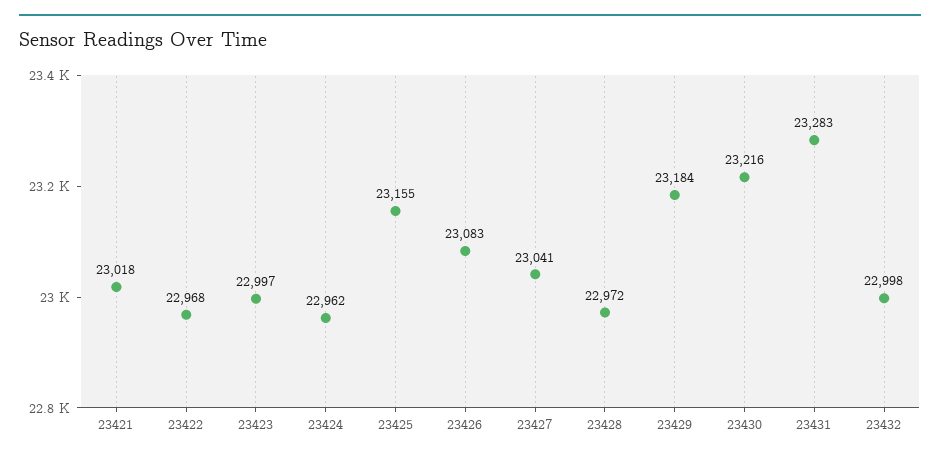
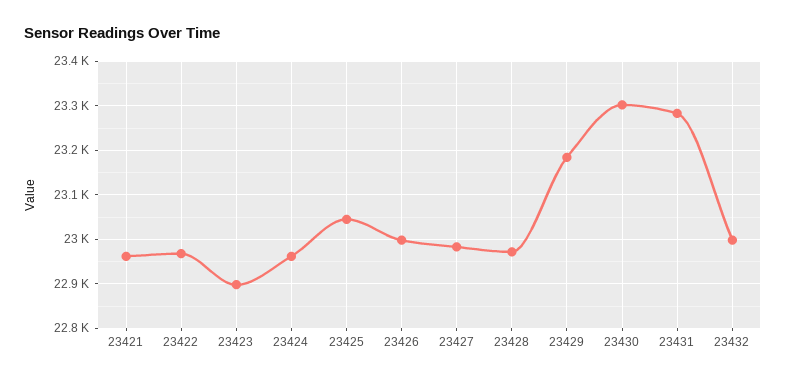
23421: 23018 -> 22960
23423: 22997 -> 22900
23425: 23155 -> 23040
23426: 23083 -> 23000
23427: 23041 -> 22980
23430: 23216 -> 23300

